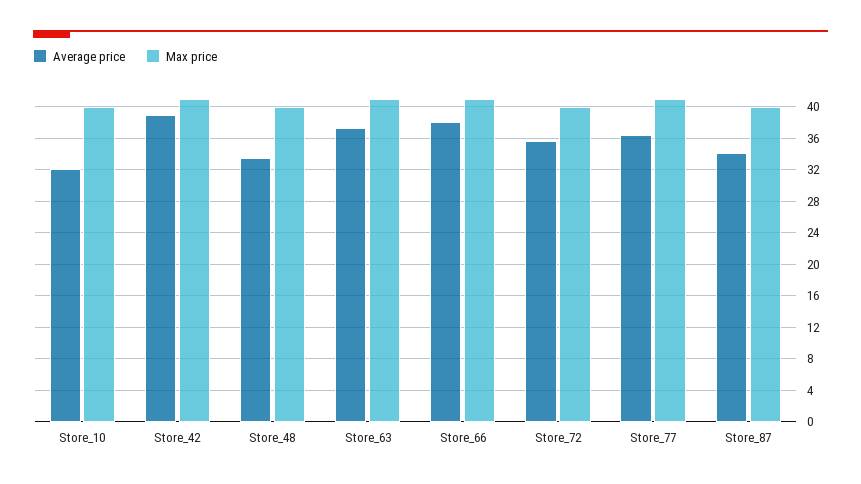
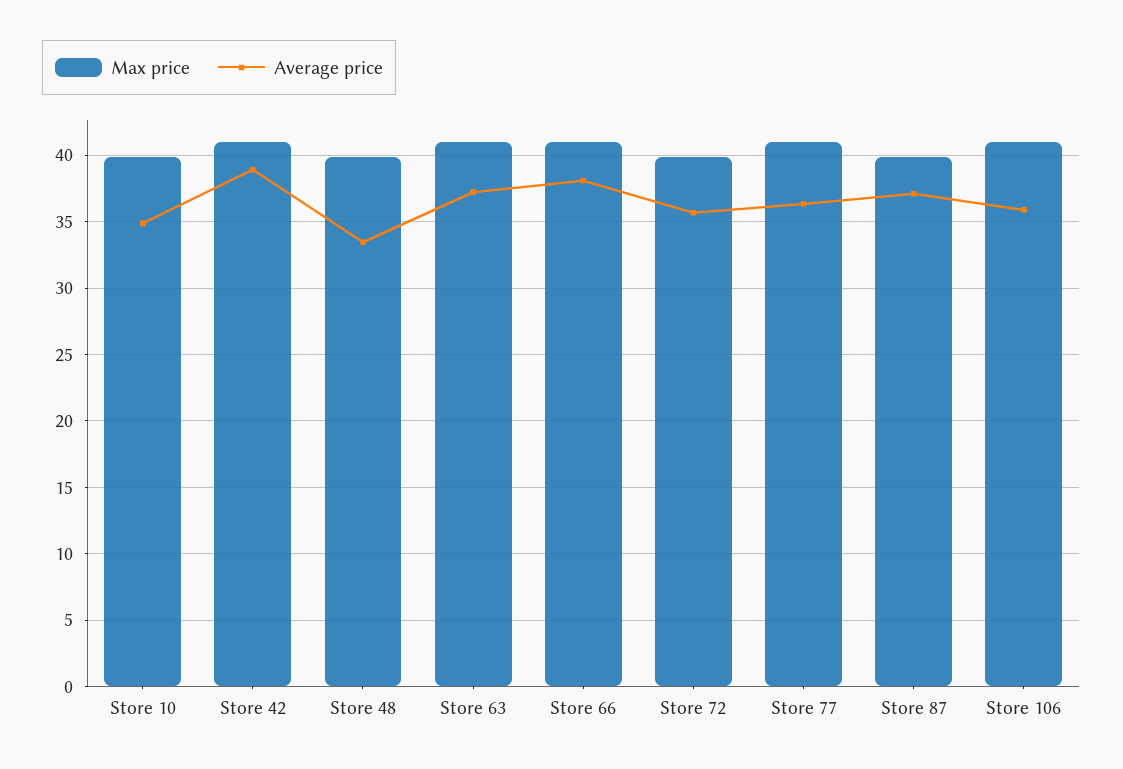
Average price, Store_10: 32 -> 35
Average price, Store_87: 34 -> 37
Max price, Store 106: none -> 41
Average price, Store 106: none -> 36

